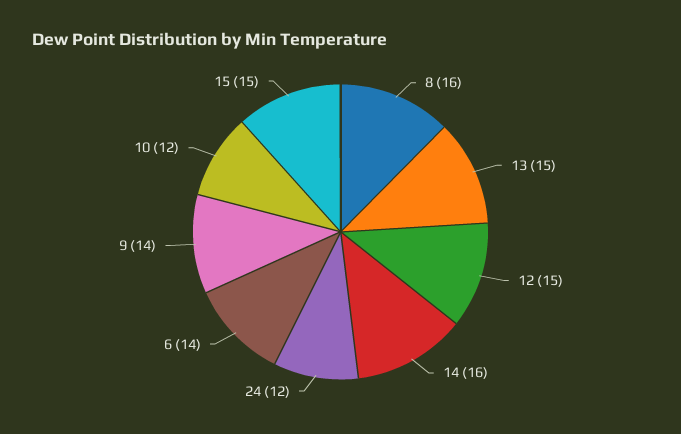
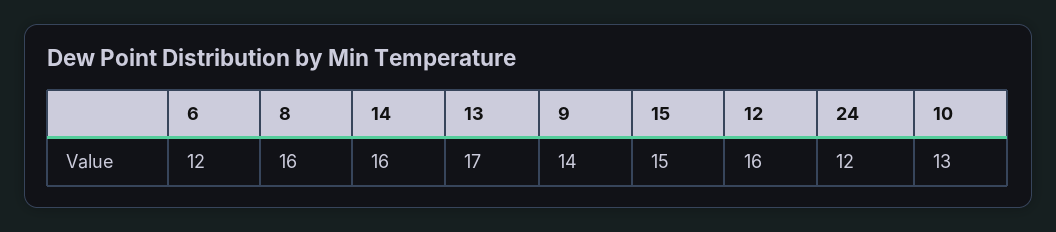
13: 15 -> 17
12: 15 -> 16
6: 14 -> 12
10: 12 -> 13

